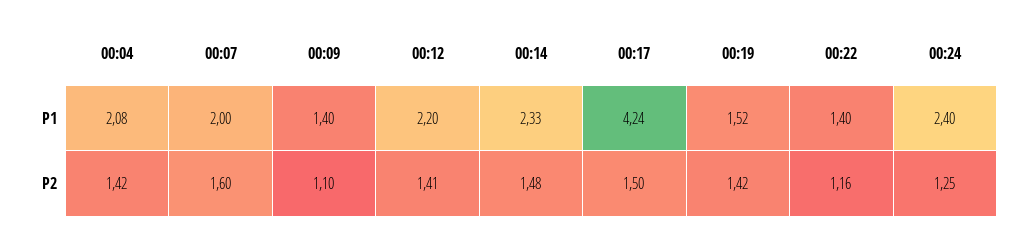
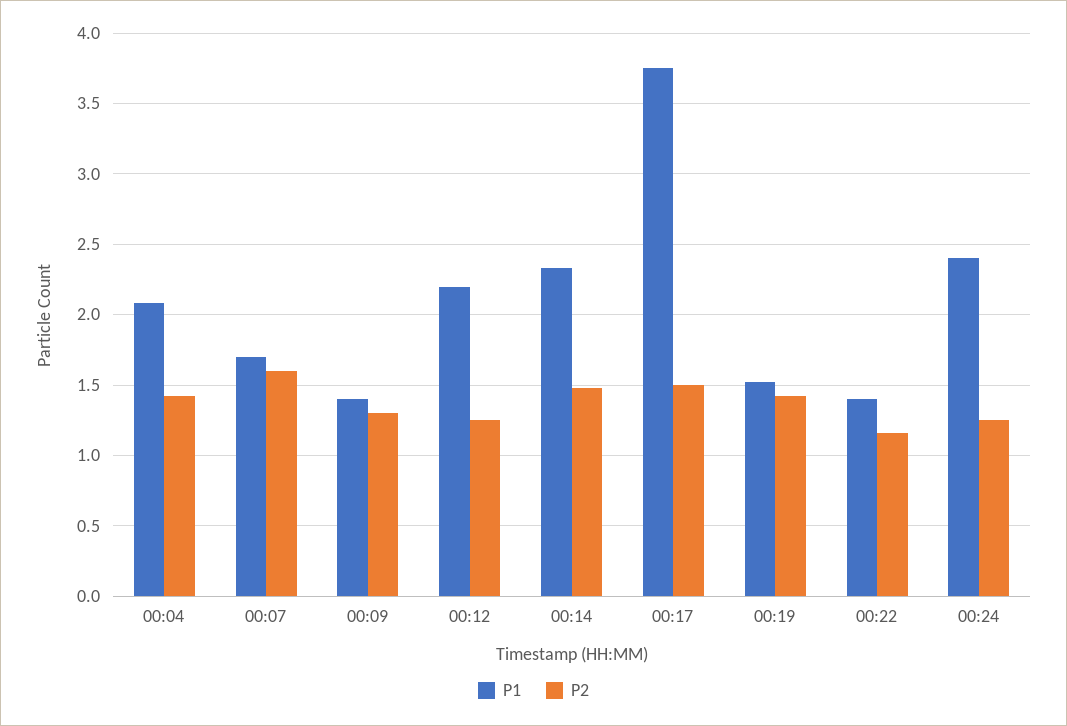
P1, 00:07: 2 -> 1.7
P1, 00:17: 4.24 -> 3.75
P2, 00:09: 1.1 -> 1.3
P2, 00:12: 1.41 -> 1.25

